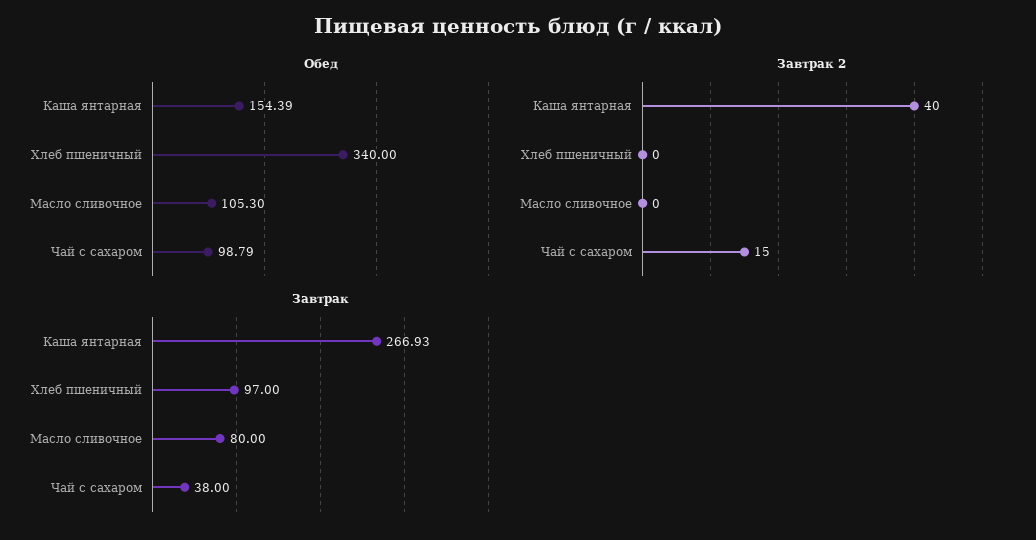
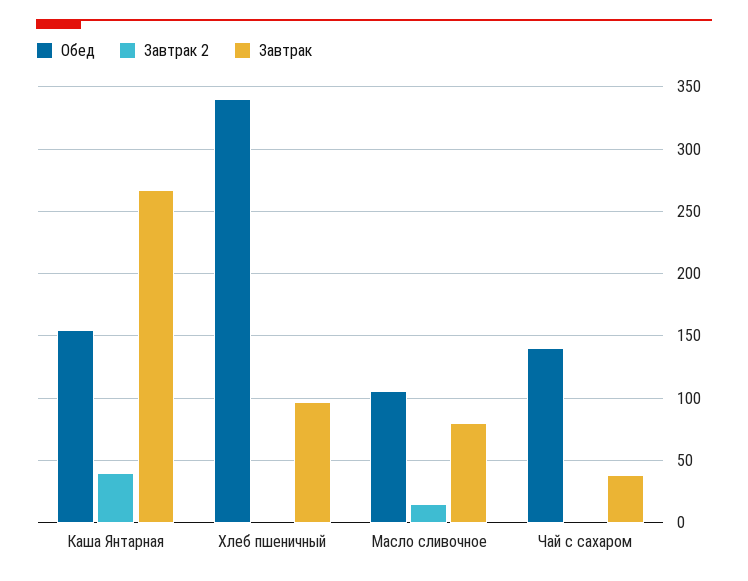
Обед, Чай с сахаром: 98.79 -> 140
Завтрак 2, Масло сливочное: 0 -> 15
Завтрак 2, Чай с сахаром: 15 -> 0

